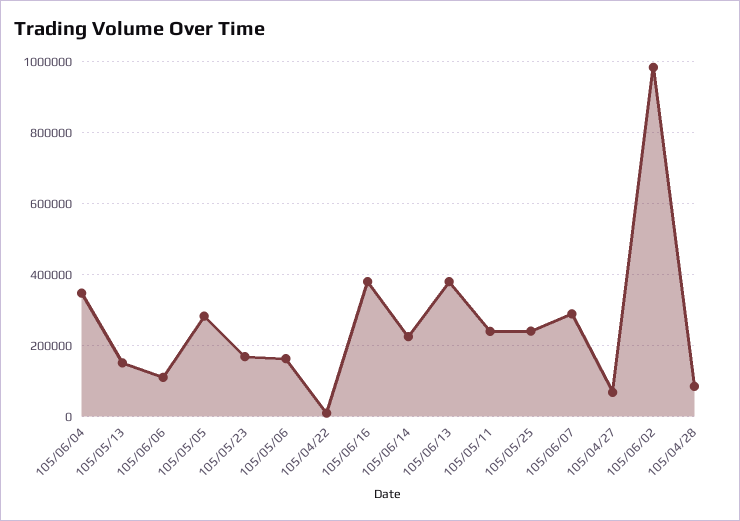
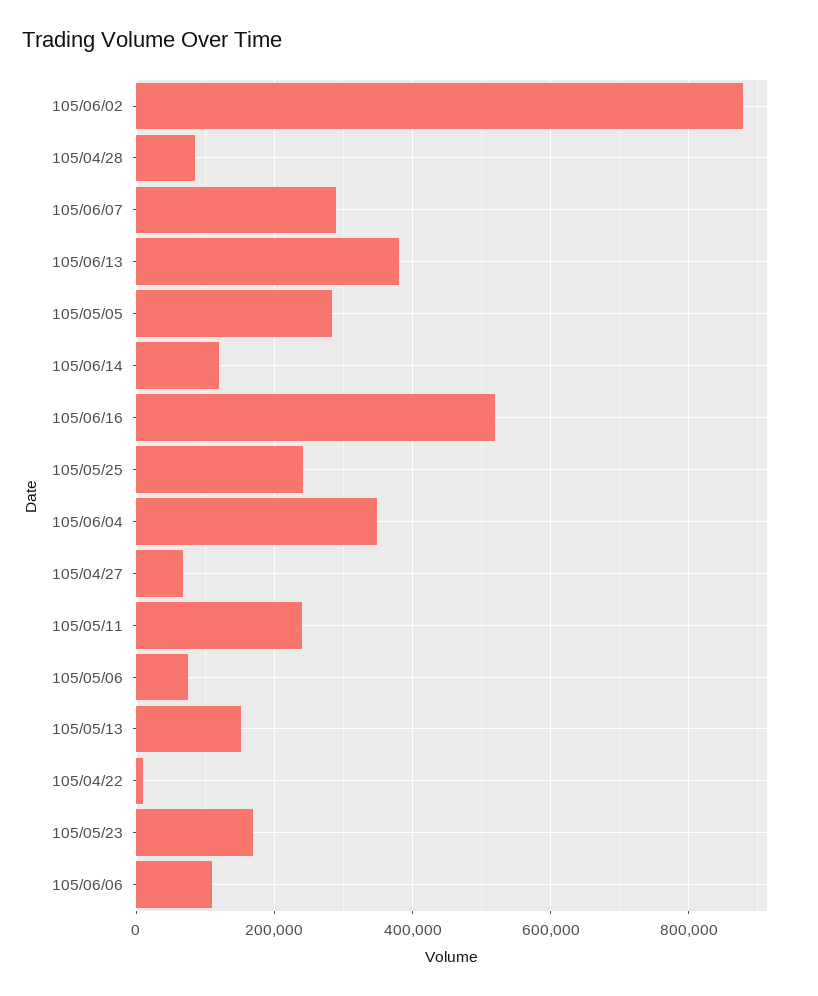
105/05/06: 160000 -> 80000
105/06/16: 380000 -> 520000
105/06/14: 220000 -> 120000
105/06/02: 980000 -> 880000

